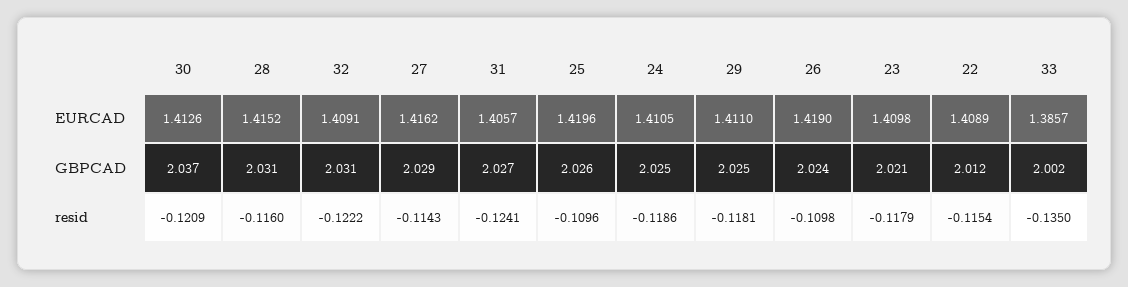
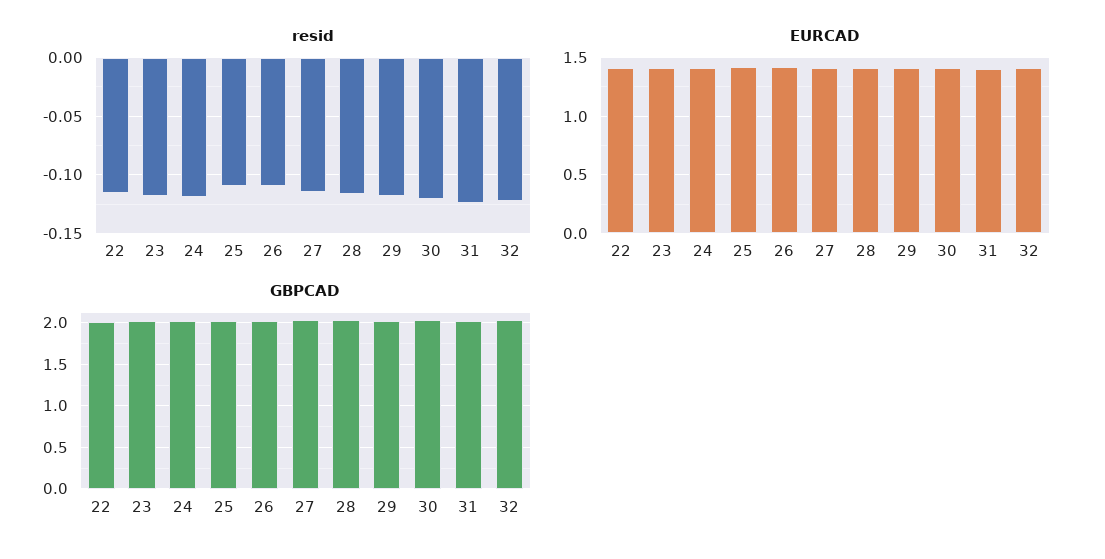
EURCAD, 33: 1.3857 -> none
GBPCAD, 33: 2.002 -> none
resid, 33: -0.135 -> none

